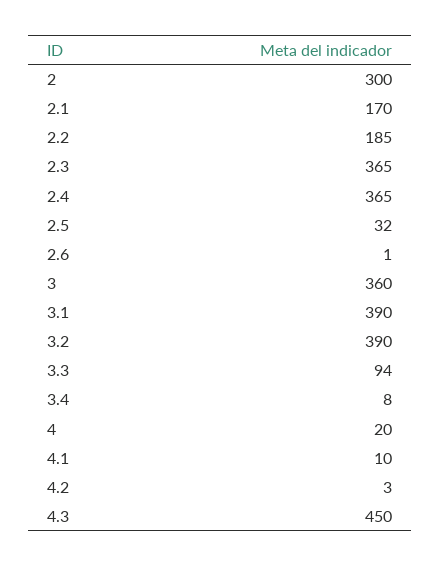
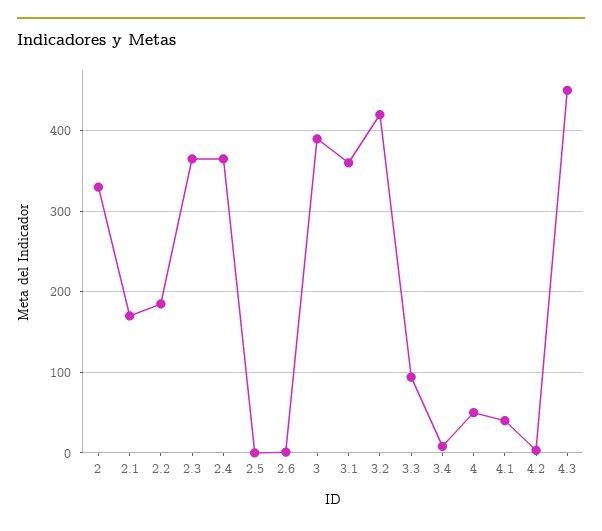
2: 300 -> 330
2.5: 32 -> 0
3: 360 -> 390
3.1: 390 -> 360
3.2: 390 -> 420
4: 20 -> 50
4.1: 10 -> 40

